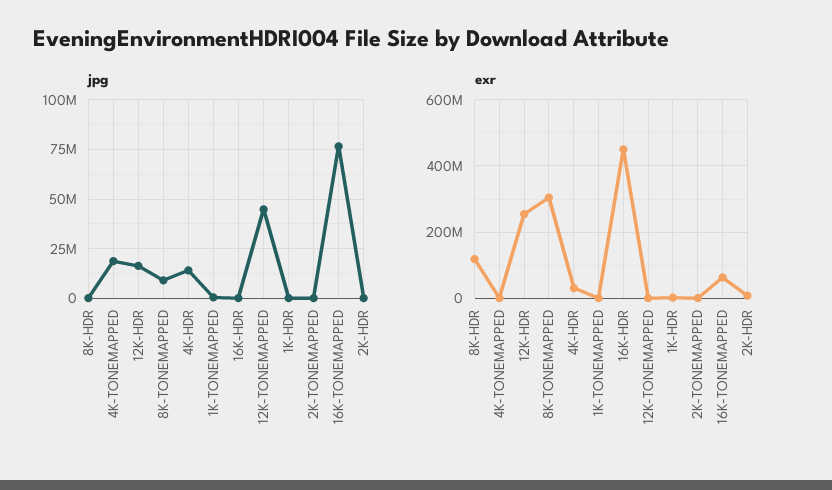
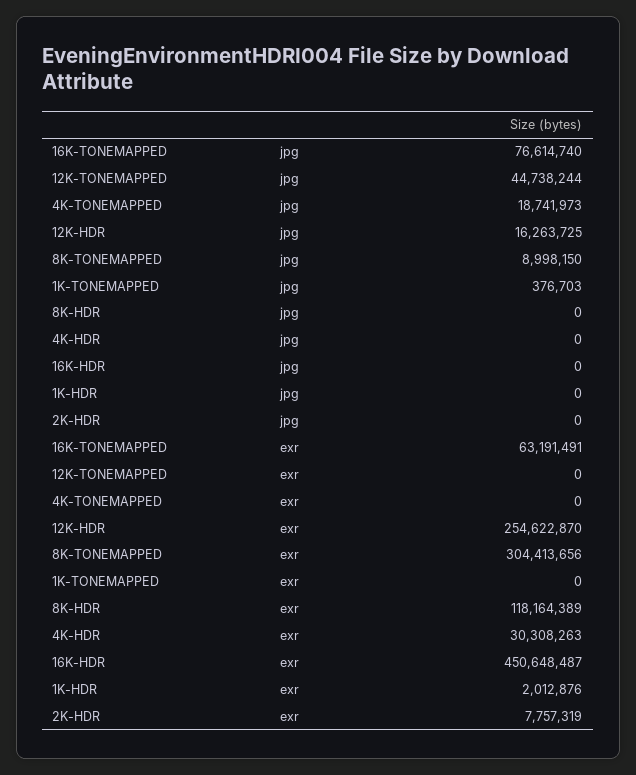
jpg, 4K-HDR: 15000000 -> 0
jpg, 2K-TONEMAPPED: 0 -> none
exr, 2K-TONEMAPPED: 0 -> none

